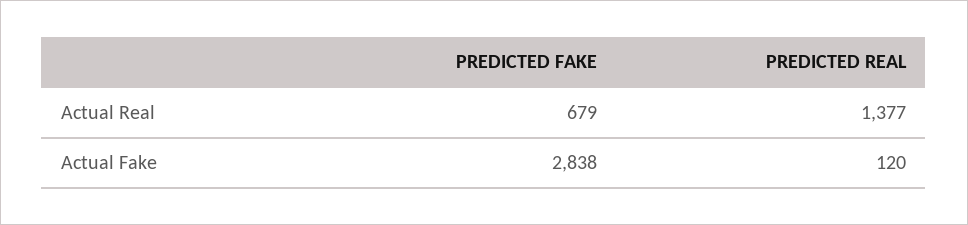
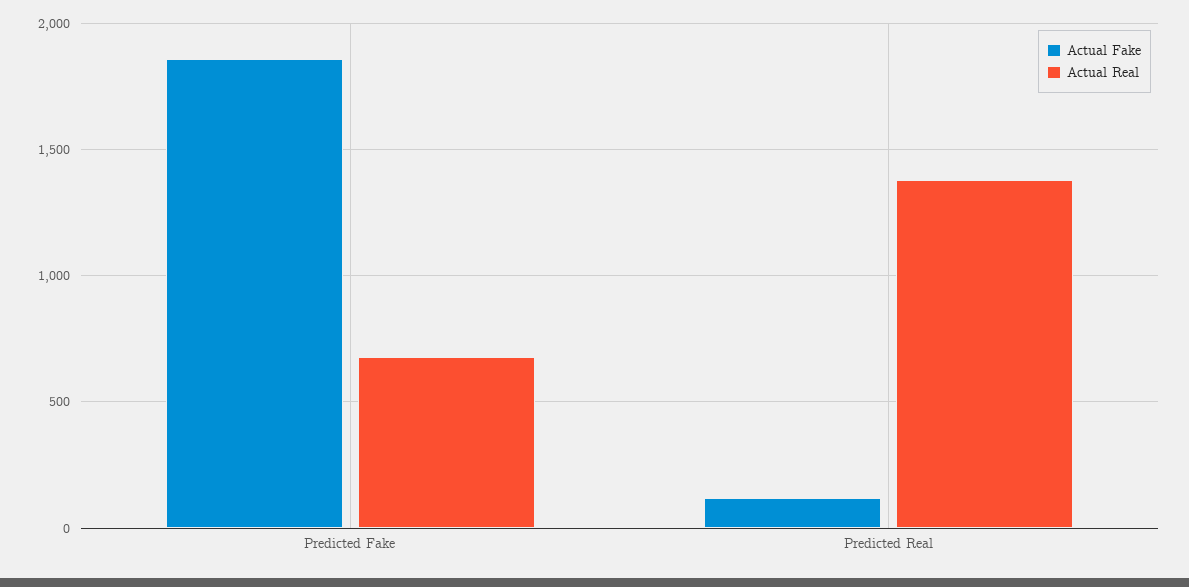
Actual Fake, PREDICTED FAKE: 2838 -> 1850

